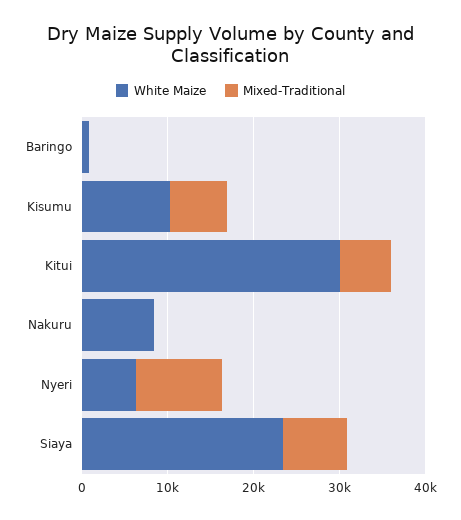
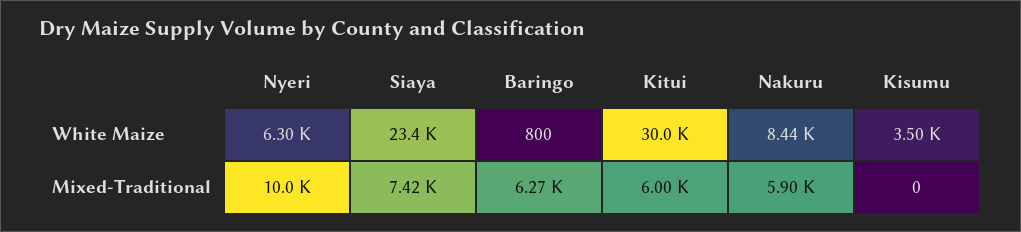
Mixed-Traditional, Baringo: 0 -> 6270
White Maize, Kisumu: 10000 -> 3500
Mixed-Traditional, Kisumu: 6000 -> 0
Mixed-Traditional, Nakuru: 0 -> 5900

